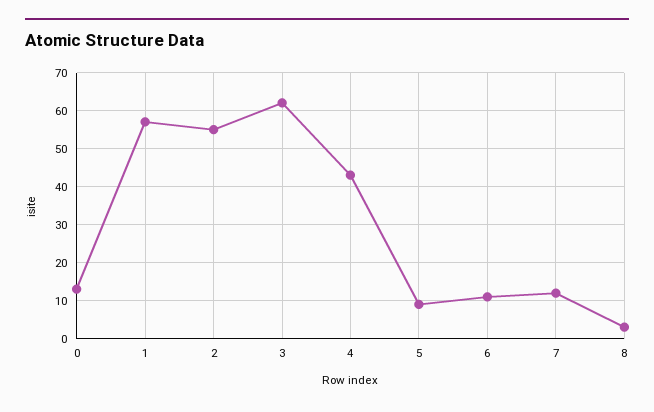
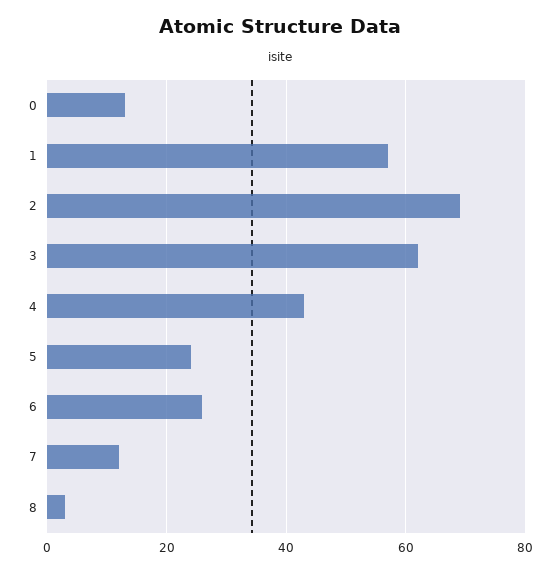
2: 55 -> 70
5: 10 -> 25
6: 10 -> 25

